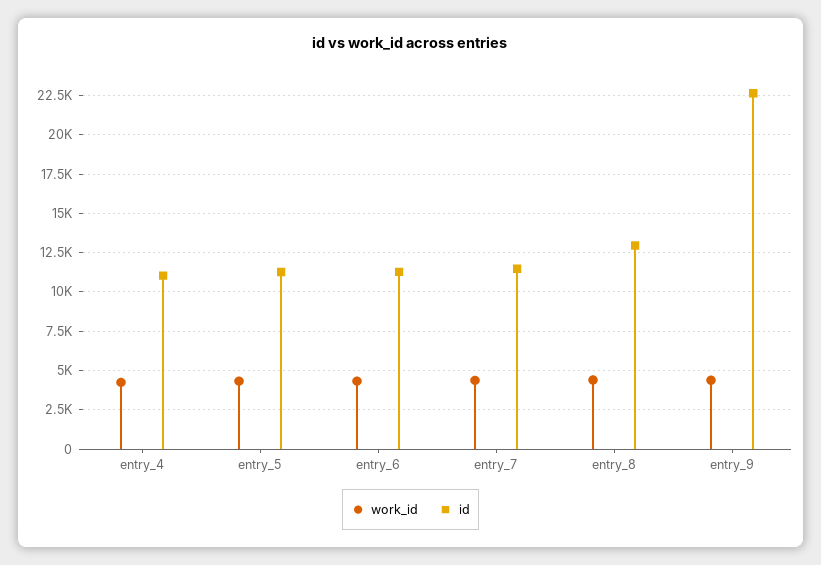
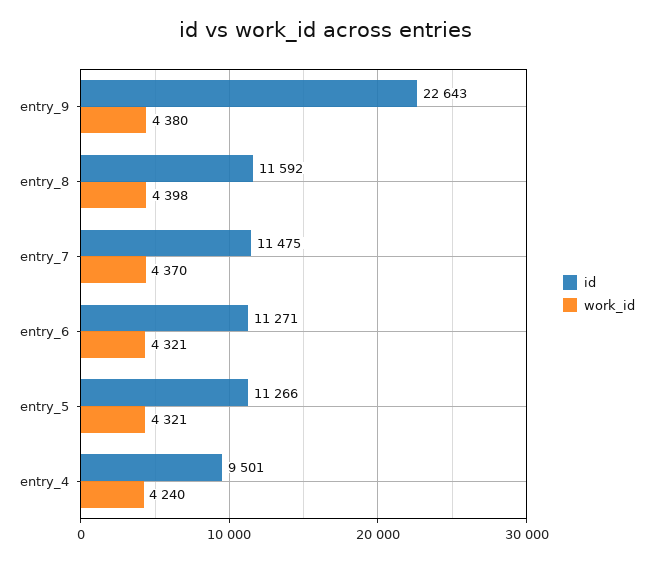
id, entry_4: 11000 -> 9501
id, entry_8: 13000 -> 11592

